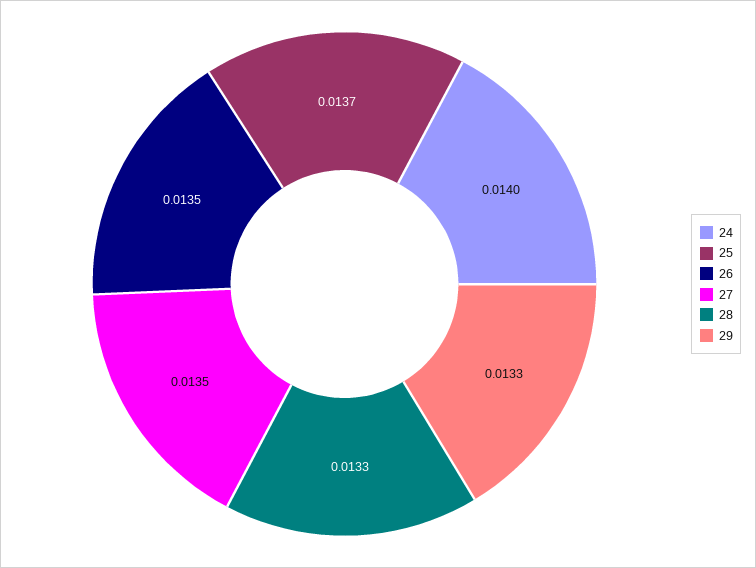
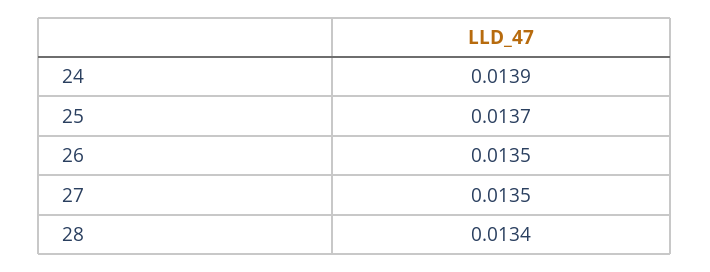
24: 0.014 -> 0.0139
28: 0.0133 -> 0.0134
29: 0.0133 -> none

